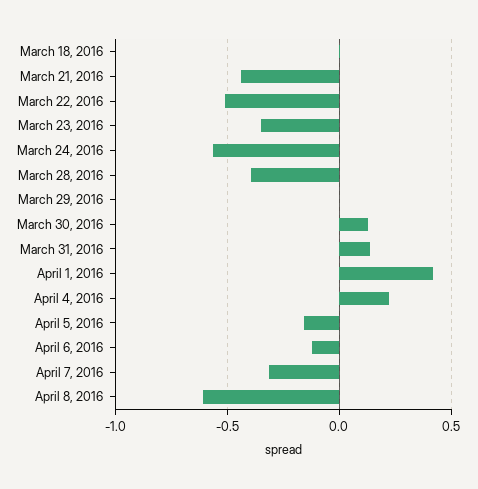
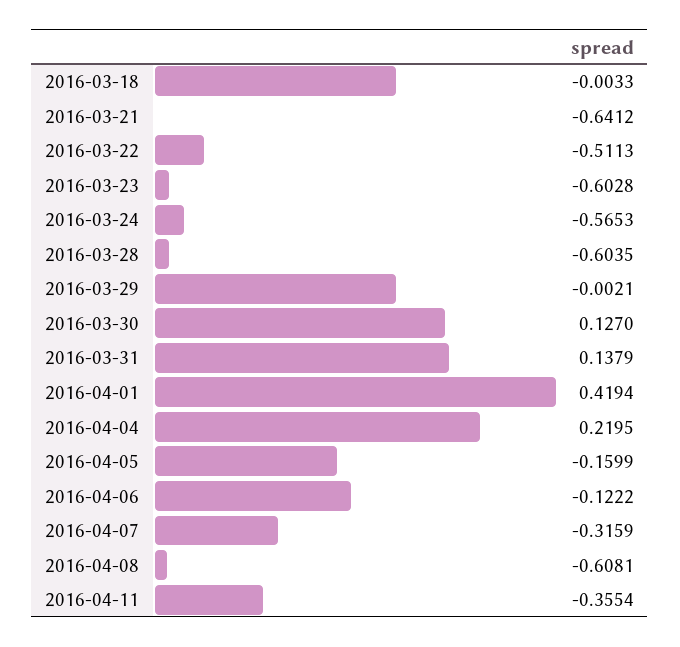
March 21, 2016: -0.45 -> -0.6412
March 23, 2016: -0.35 -> -0.6028
March 28, 2016: -0.4 -> -0.6035
2016-04-11: none -> -0.3554

